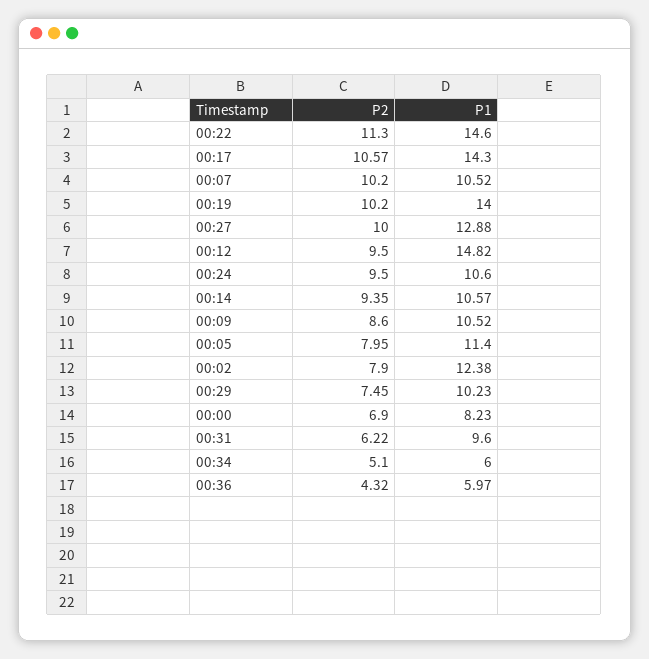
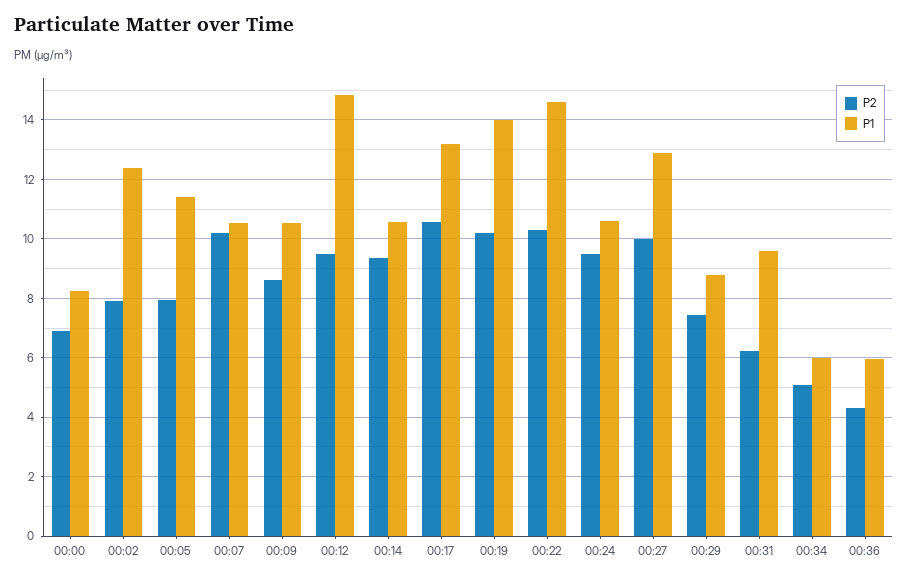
P2, 00:22: 11.3 -> 10.25
P1, 00:17: 14.3 -> 13.25
P1, 00:29: 10.23 -> 8.75

